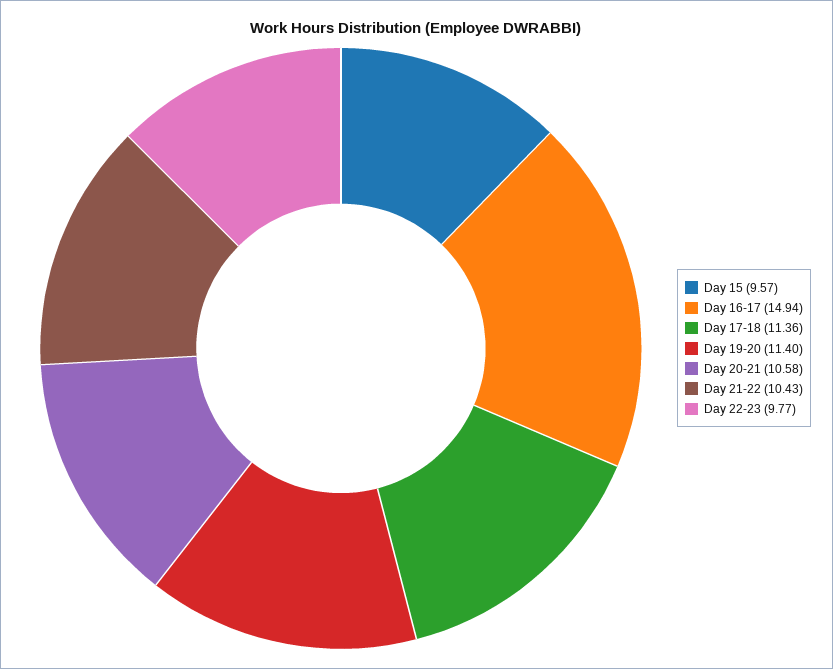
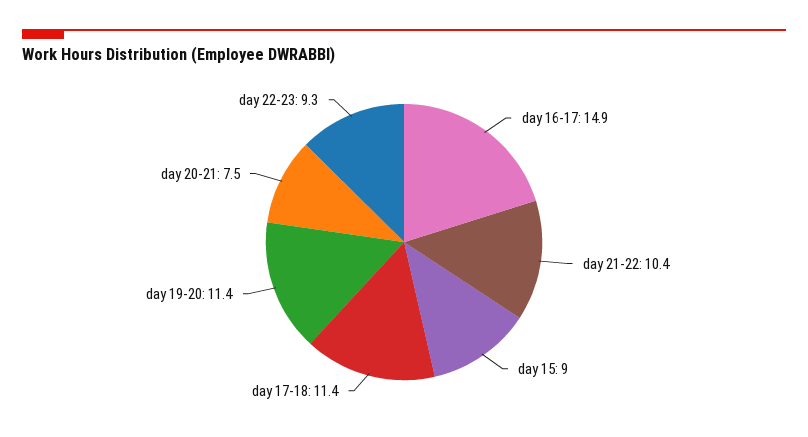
Day 15: 9.57 -> 9
Day 20-21: 10.58 -> 7.5
Day 22-23: 9.77 -> 9.3

